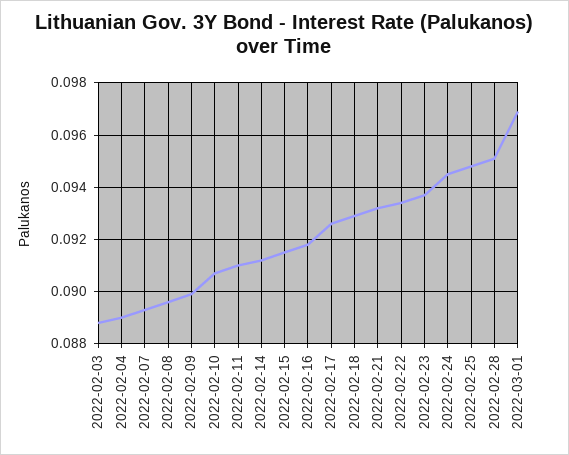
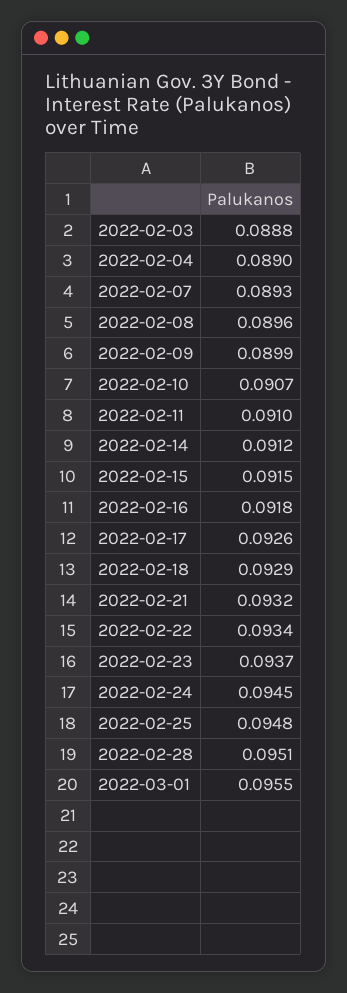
2022-03-01: 0.097 -> 0.0955

